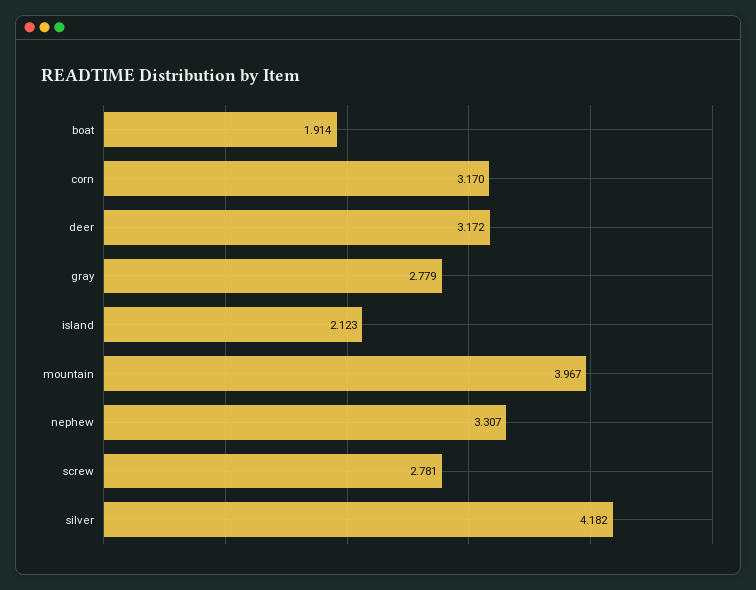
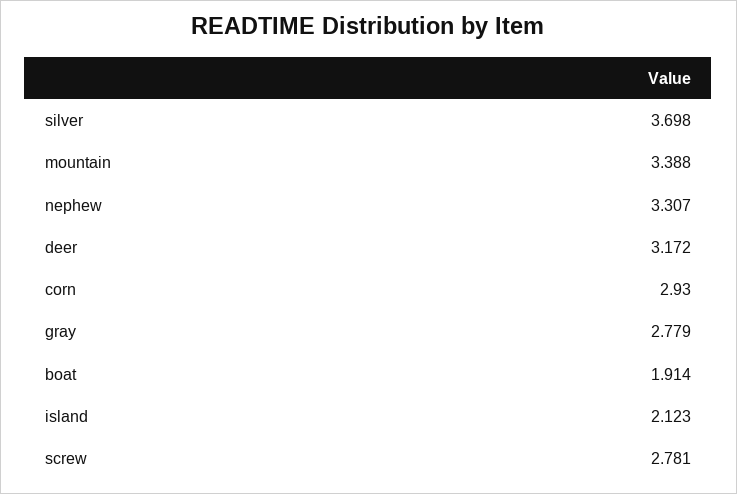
corn: 3.17 -> 2.93
mountain: 3.967 -> 3.388
silver: 4.182 -> 3.698

